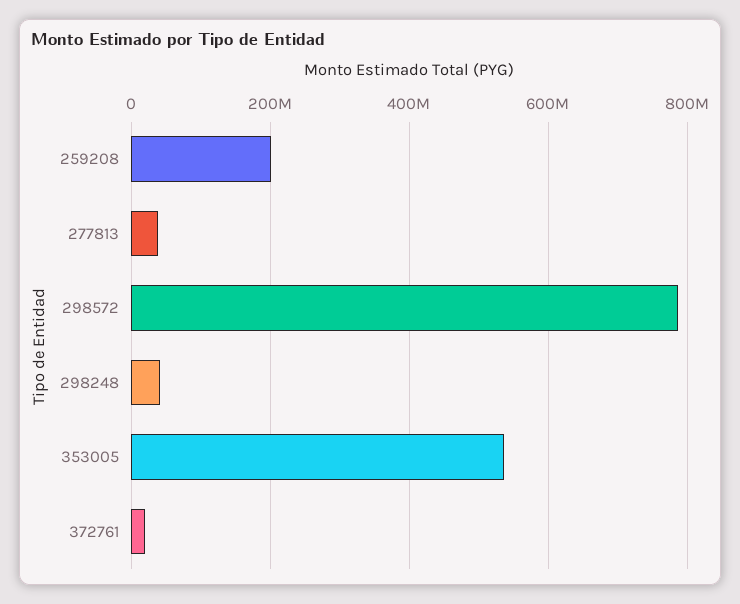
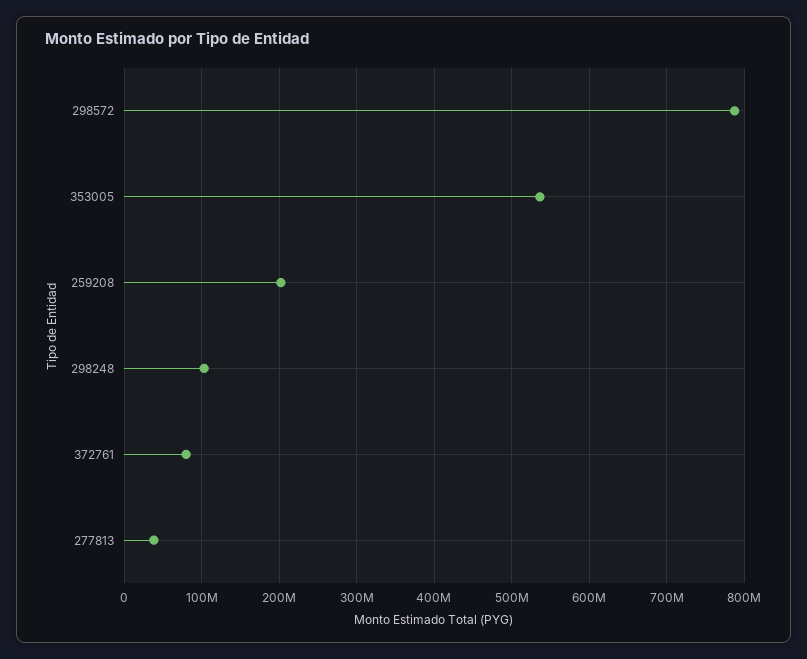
298248: 40000000 -> 100000000
372761: 20000000 -> 80000000

